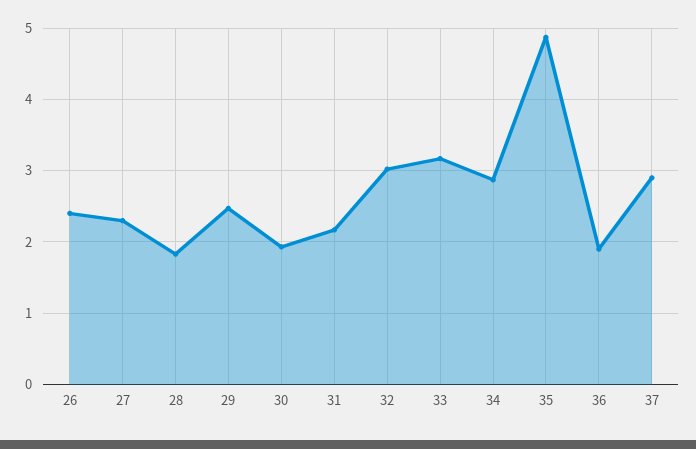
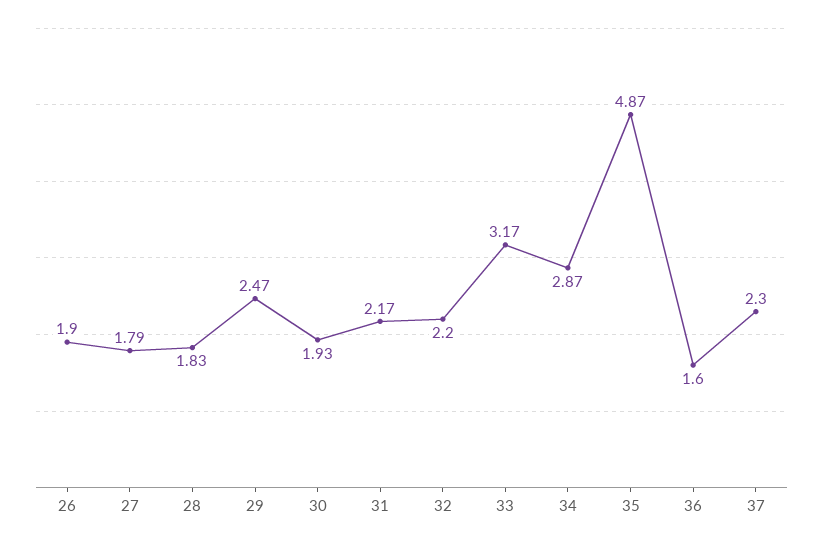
26: 2.4 -> 1.9
27: 2.3 -> 1.79
32: 3 -> 2.2
36: 1.9 -> 1.6
37: 2.9 -> 2.3

